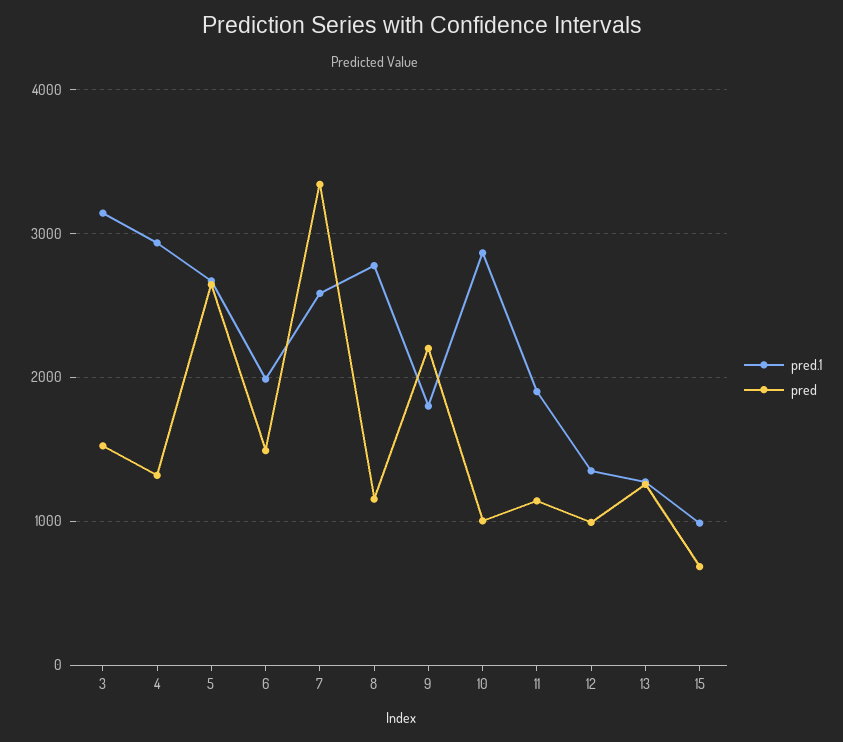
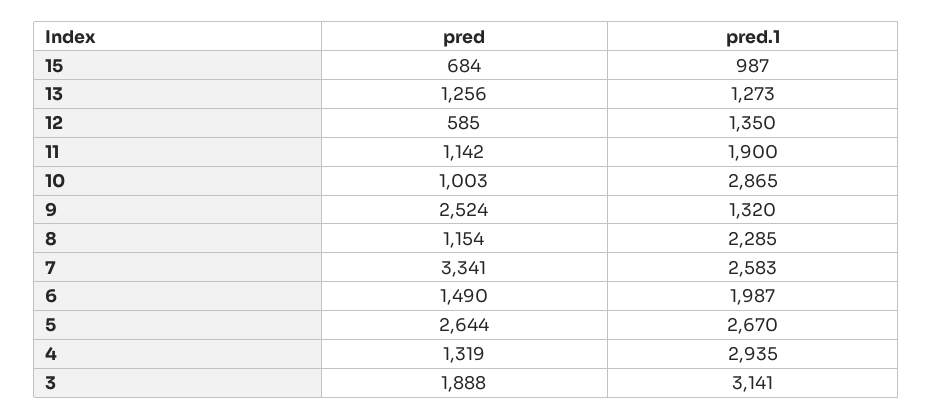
pred, 3: 1500 -> 1888
pred.1, 8: 2800 -> 2285
pred.1, 9: 1800 -> 1320
pred, 9: 2200 -> 2524
pred, 12: 1000 -> 585

